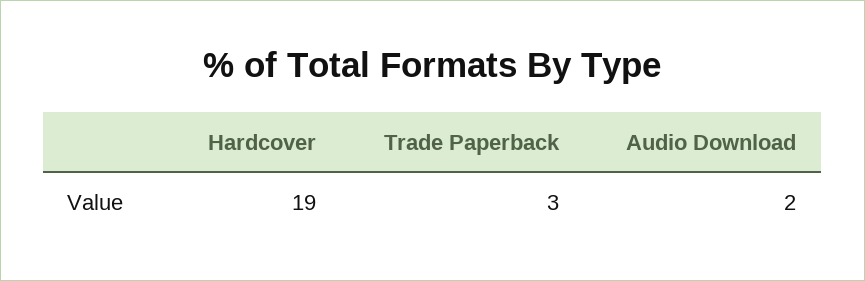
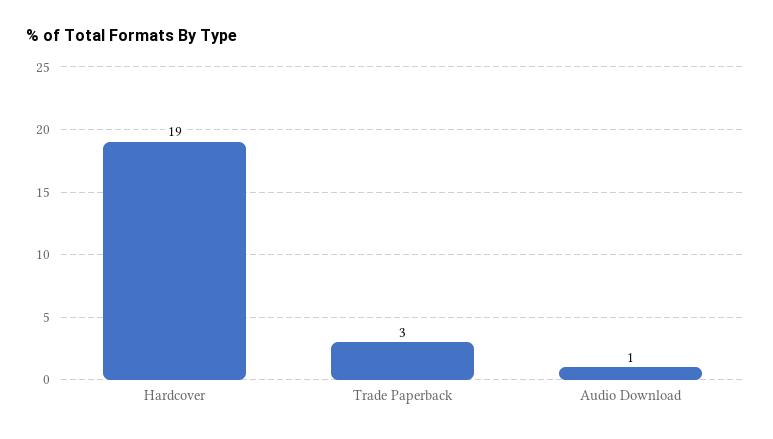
Audio Download: 2 -> 1

